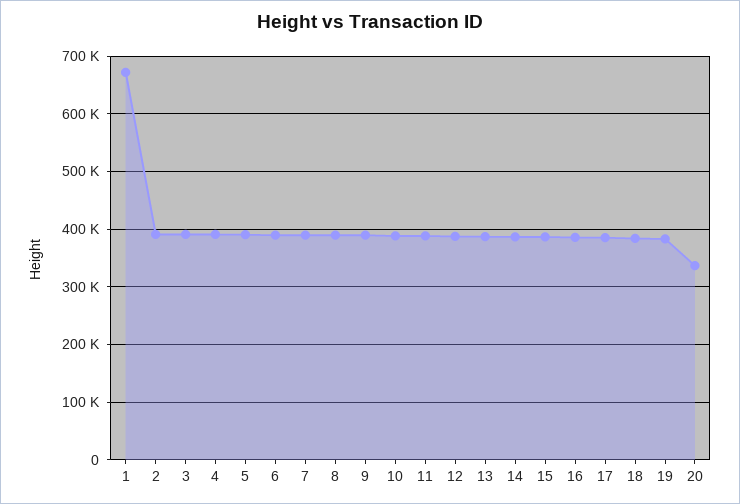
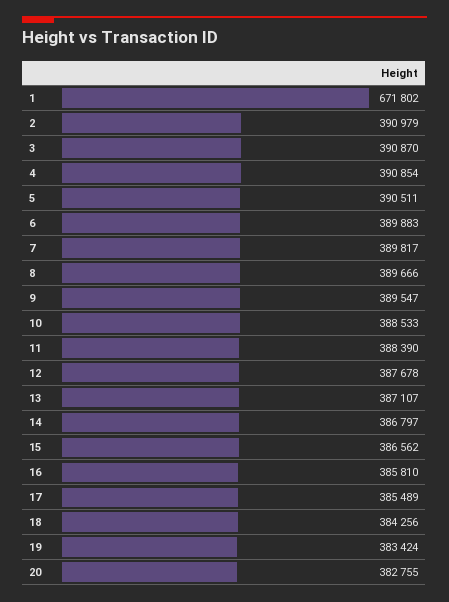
20: 340000 -> 382755

